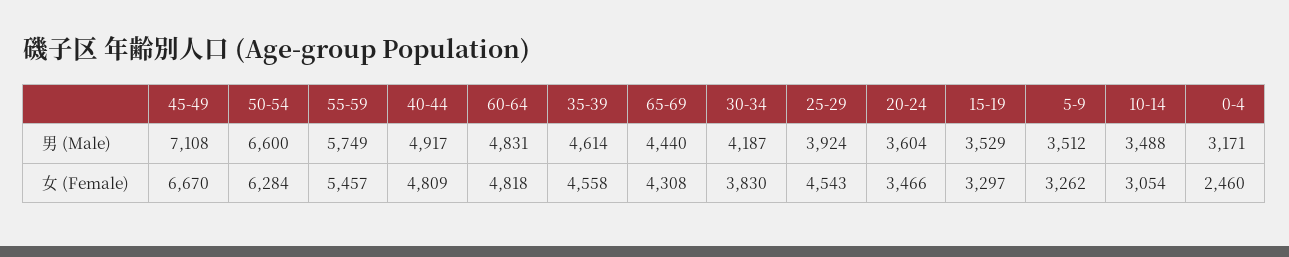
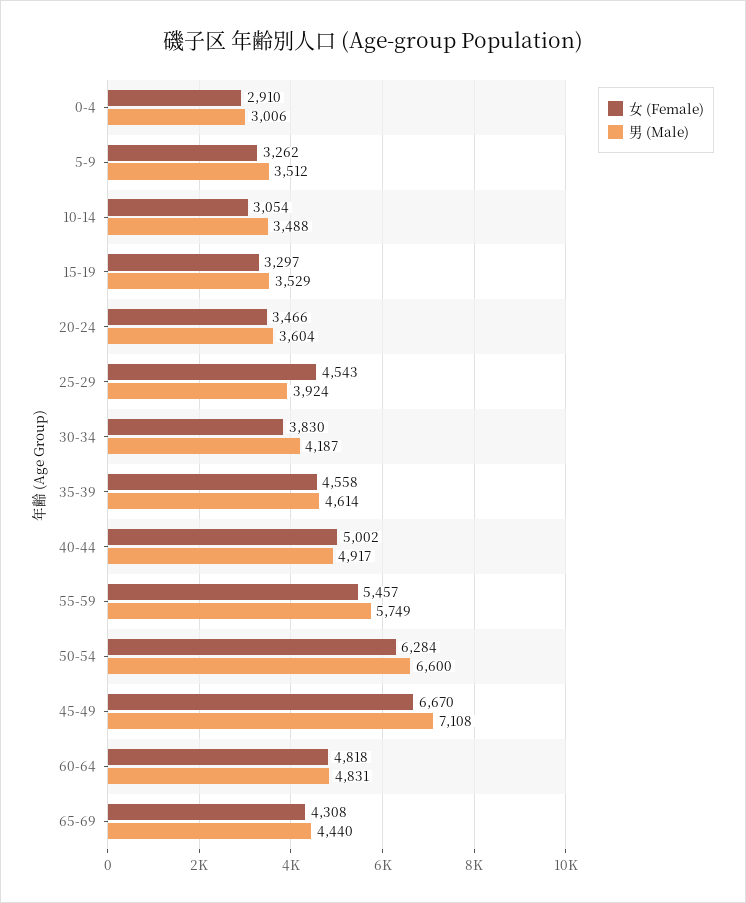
男 (Male), 0-4: 3171 -> 3006
女 (Female), 40-44: 4809 -> 5002
女 (Female), 0-4: 2460 -> 2910

